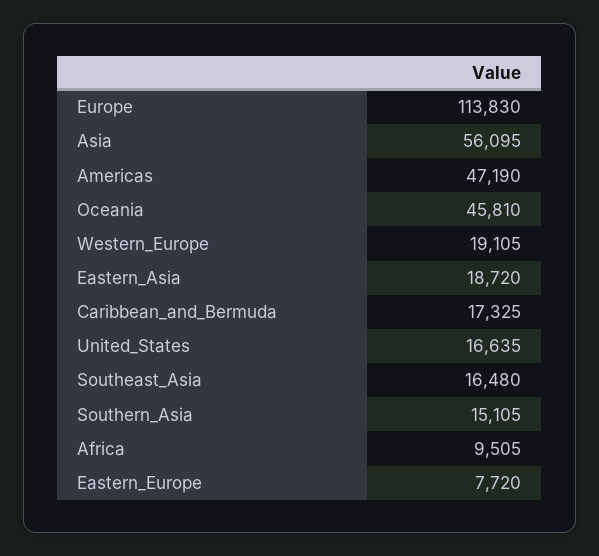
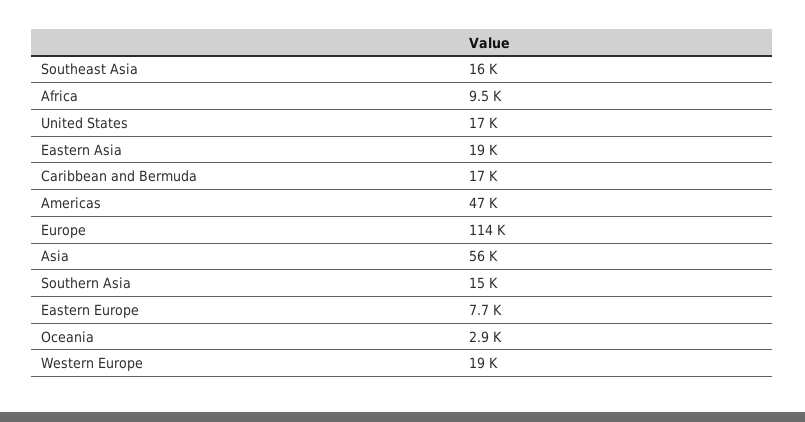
Oceania: 45810 -> 2900

